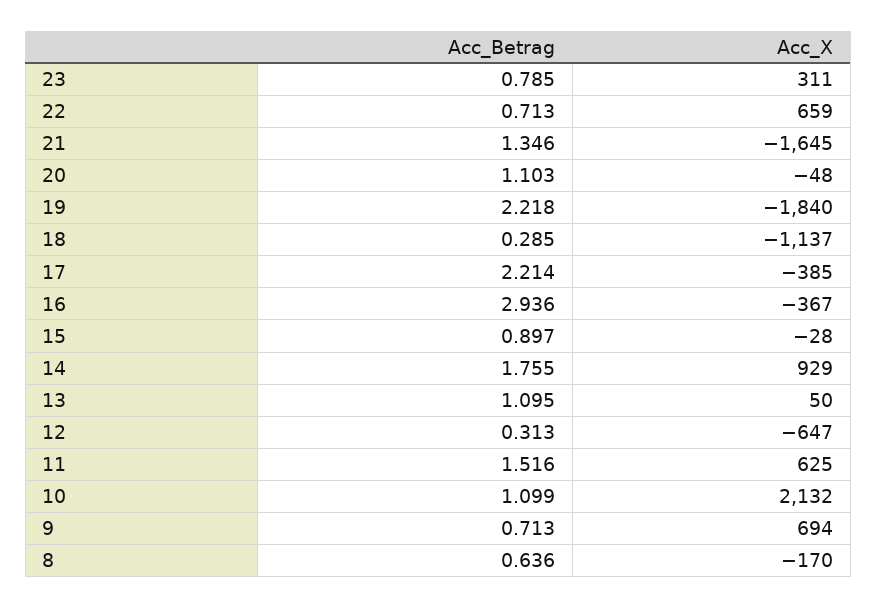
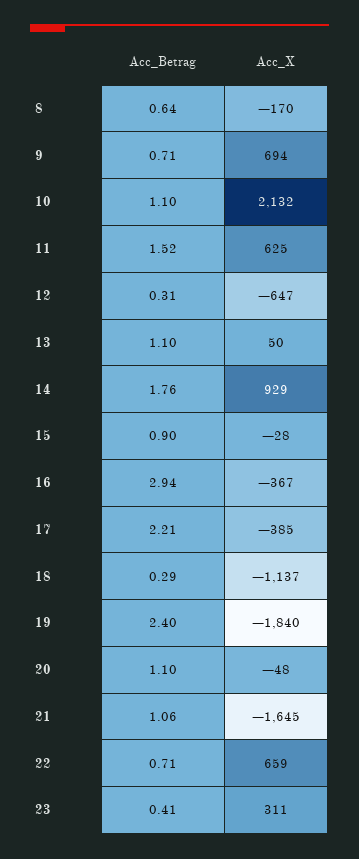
Acc_Betrag, 23: 0.785 -> 0.41
Acc_Betrag, 21: 1.346 -> 1.06
Acc_Betrag, 19: 2.218 -> 2.4

